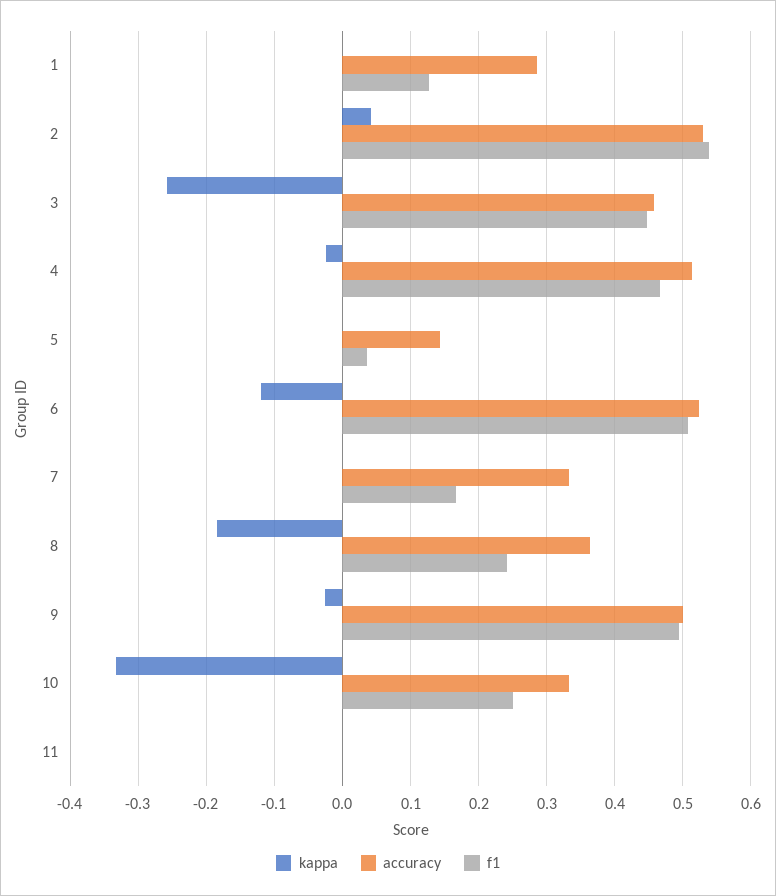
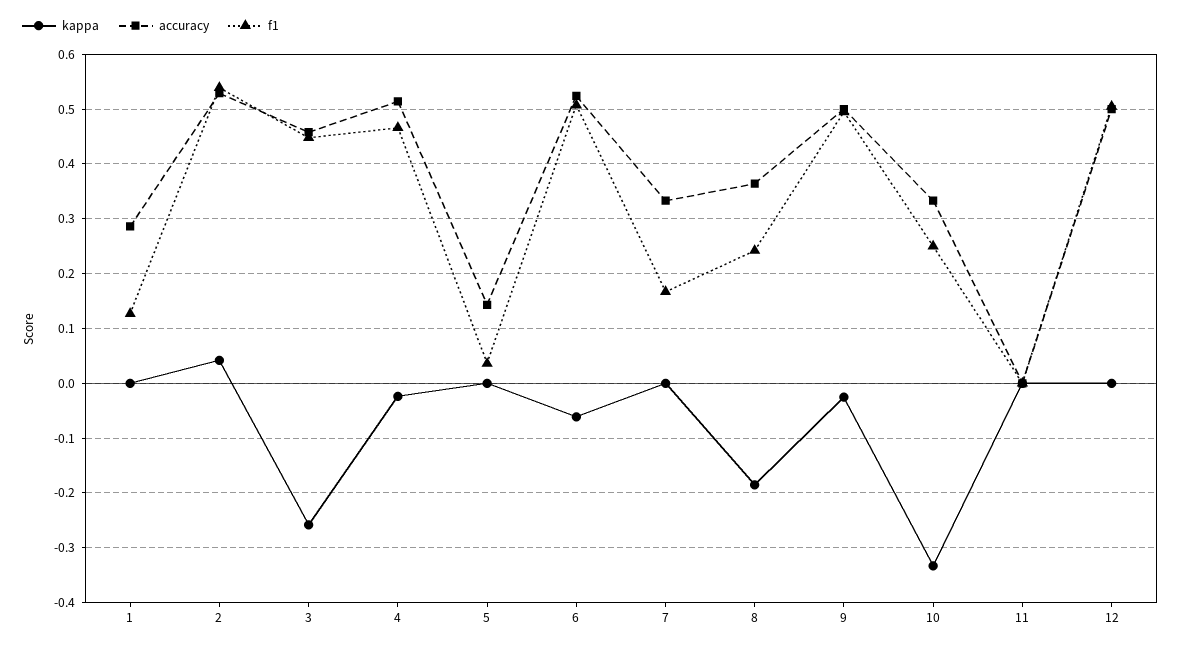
kappa, 6: -0.12 -> -0.06
kappa, 12: none -> 0
accuracy, 12: none -> 0.5
f1, 12: none -> 0.5

